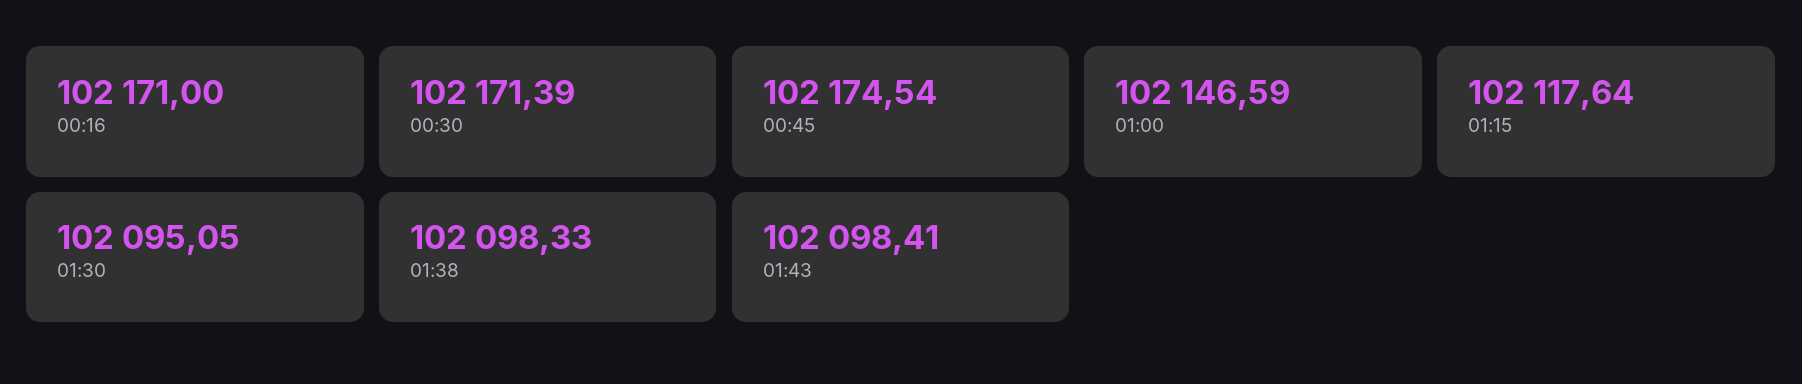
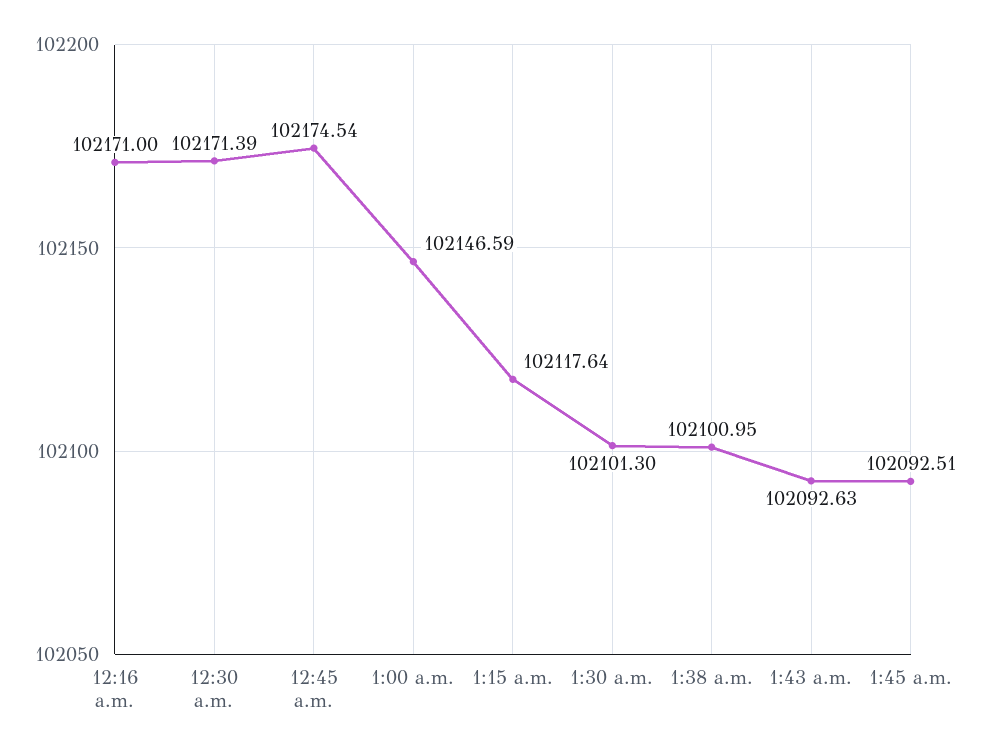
01:30: 102095.05 -> 102101.3
01:38: 102098.33 -> 102100.95
01:43: 102098.41 -> 102092.63
1:45 a.m.: none -> 102092.51

